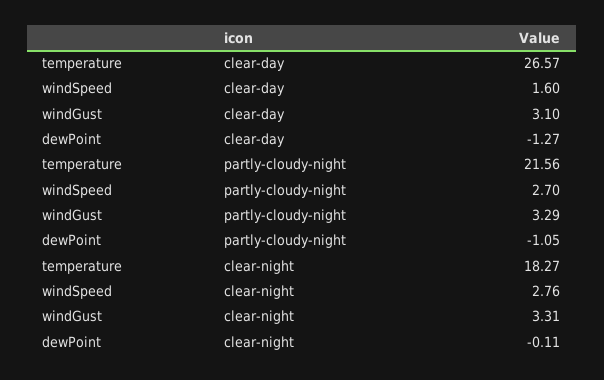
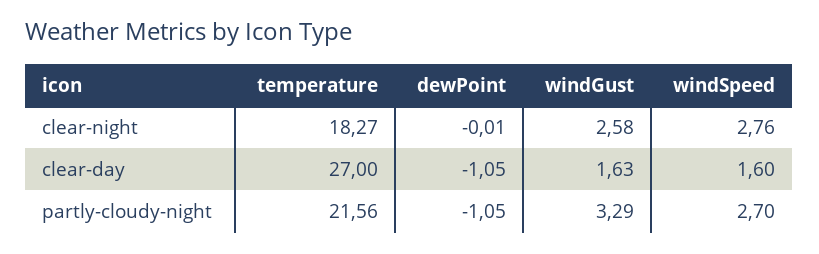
temperature, clear-day: 26.57 -> 27
windGust, clear-day: 3.1 -> 1.63
dewPoint, clear-day: -1.27 -> -1.05
windGust, clear-night: 3.31 -> 2.58
dewPoint, clear-night: -0.11 -> -0.01

